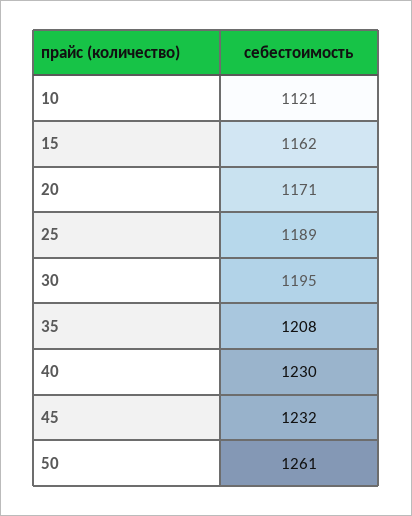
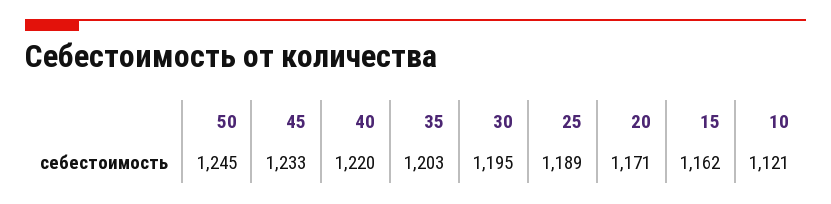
35: 1208 -> 1203
40: 1230 -> 1220
45: 1232 -> 1233
50: 1261 -> 1245

